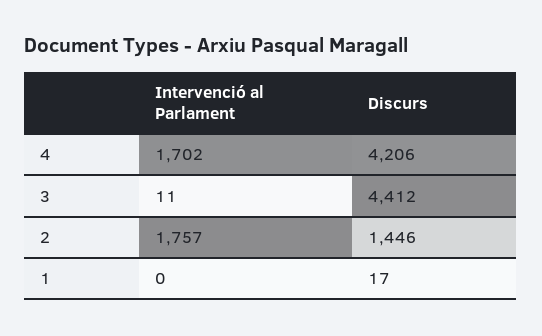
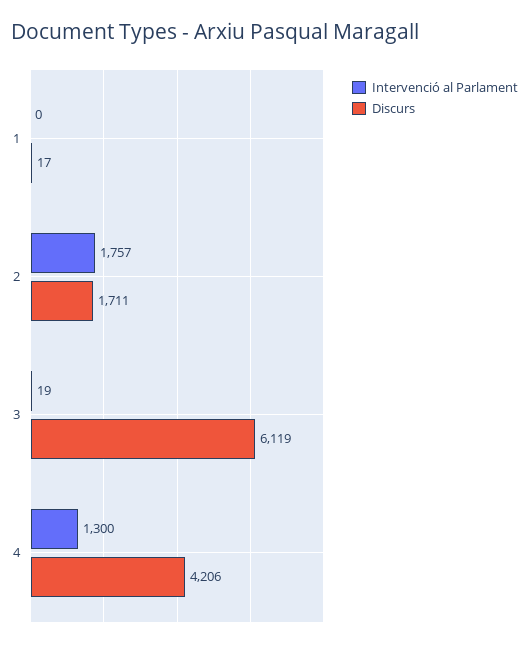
Intervenció al Parlament, 4: 1702 -> 1300
Intervenció al Parlament, 3: 11 -> 19
Discurs, 3: 4412 -> 6119
Discurs, 2: 1446 -> 1711

